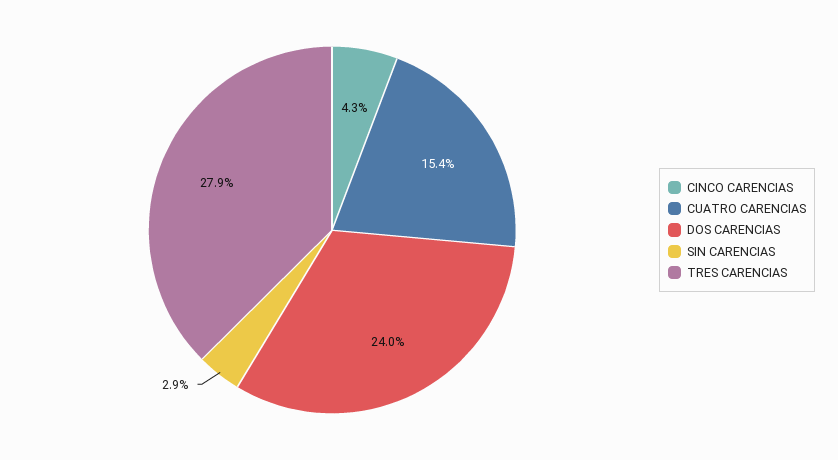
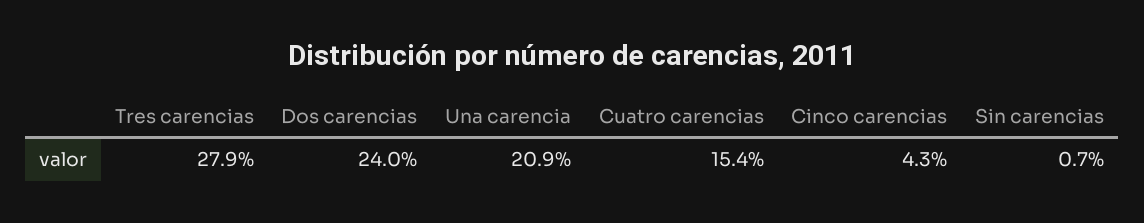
SIN CARENCIAS: 2.9 -> 0.7
Una carencia: none -> 20.9

